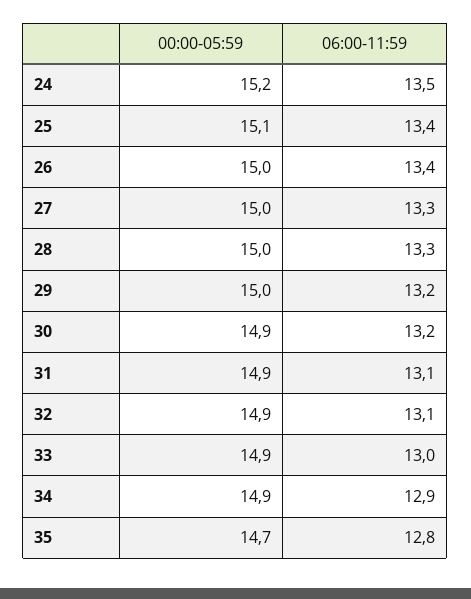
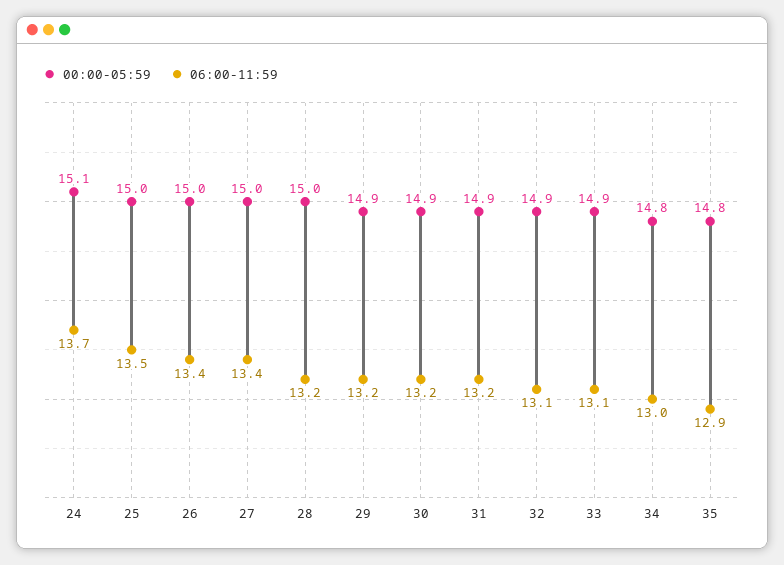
00:00-05:59, 24: 15.2 -> 15.1
06:00-11:59, 24: 13.5 -> 13.7
00:00-05:59, 25: 15.1 -> 15
06:00-11:59, 25: 13.4 -> 13.5
06:00-11:59, 27: 13.3 -> 13.4
06:00-11:59, 28: 13.3 -> 13.2
00:00-05:59, 29: 15 -> 14.9
06:00-11:59, 31: 13.1 -> 13.2
06:00-11:59, 33: 13 -> 13.1
00:00-05:59, 34: 14.9 -> 14.8
06:00-11:59, 34: 12.9 -> 13
00:00-05:59, 35: 14.7 -> 14.8
06:00-11:59, 35: 12.8 -> 12.9

